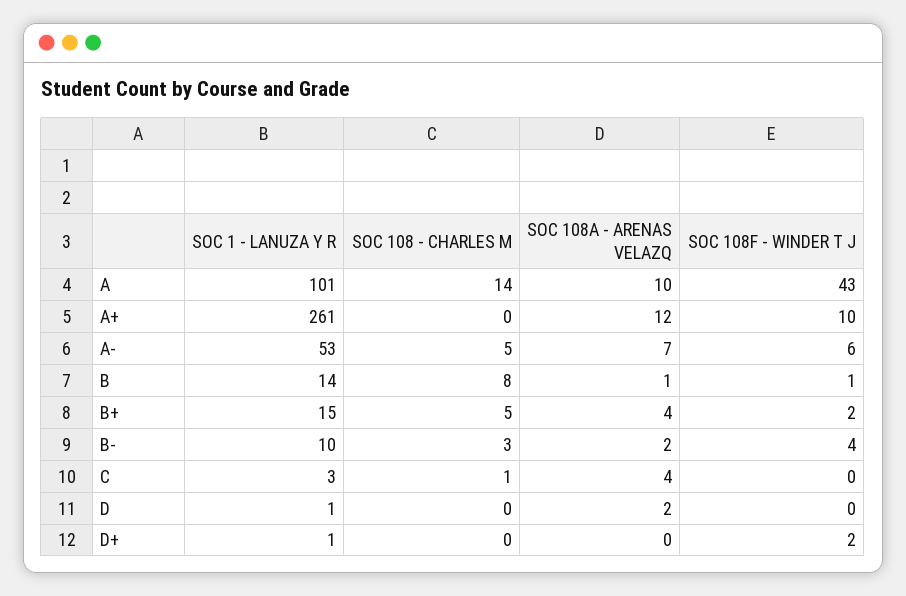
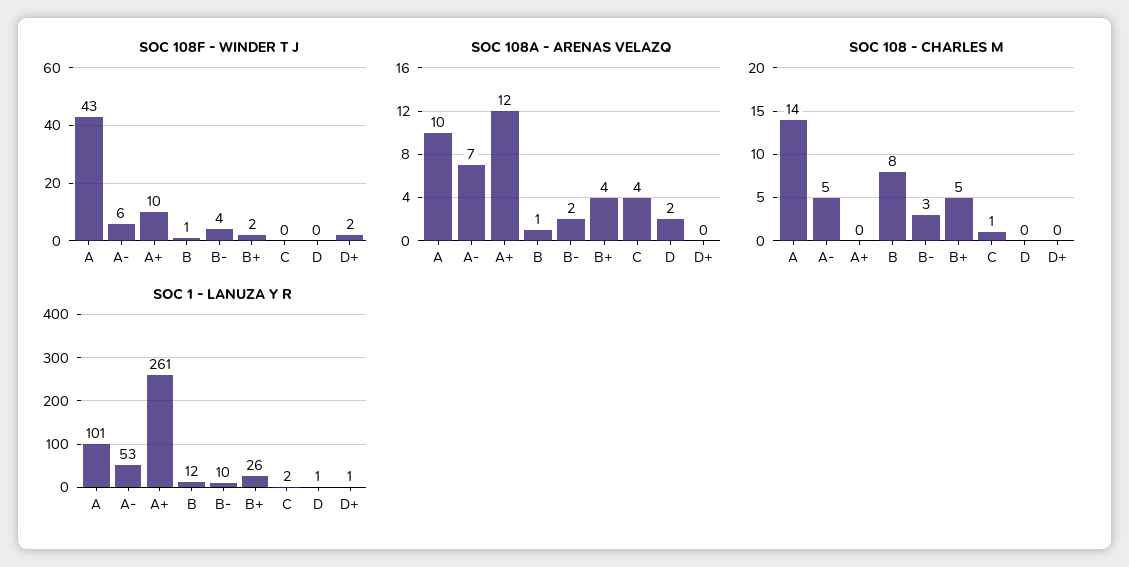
SOC 1 - LANUZA Y R, B: 14 -> 12
SOC 1 - LANUZA Y R, B+: 15 -> 26
SOC 1 - LANUZA Y R, C: 3 -> 2

